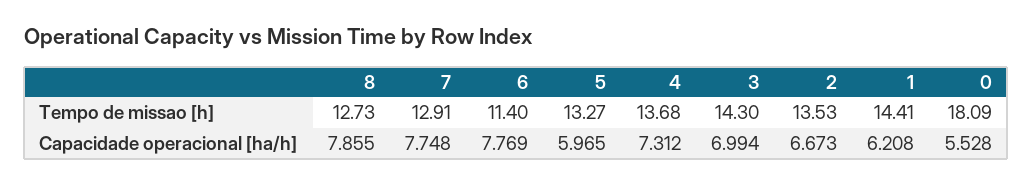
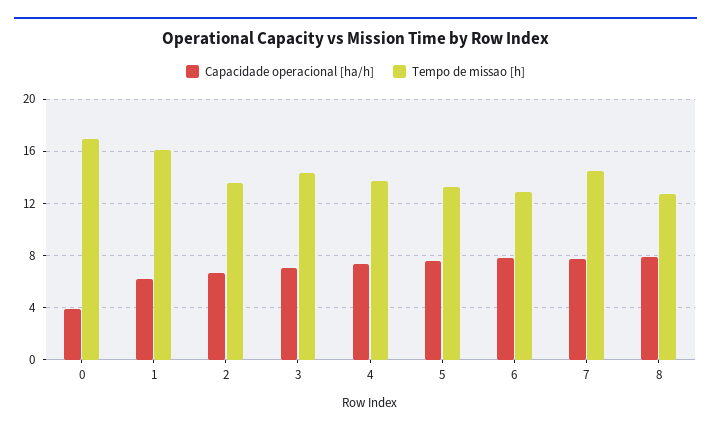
Tempo de missao [h], 7: 12.91 -> 14.5
Tempo de missao [h], 6: 11.4 -> 13
Tempo de missao [h], 1: 14.41 -> 16
Tempo de missao [h], 0: 18.09 -> 17
Capacidade operacional [ha/h], 5: 5.965 -> 7.5
Capacidade operacional [ha/h], 0: 5.528 -> 4

